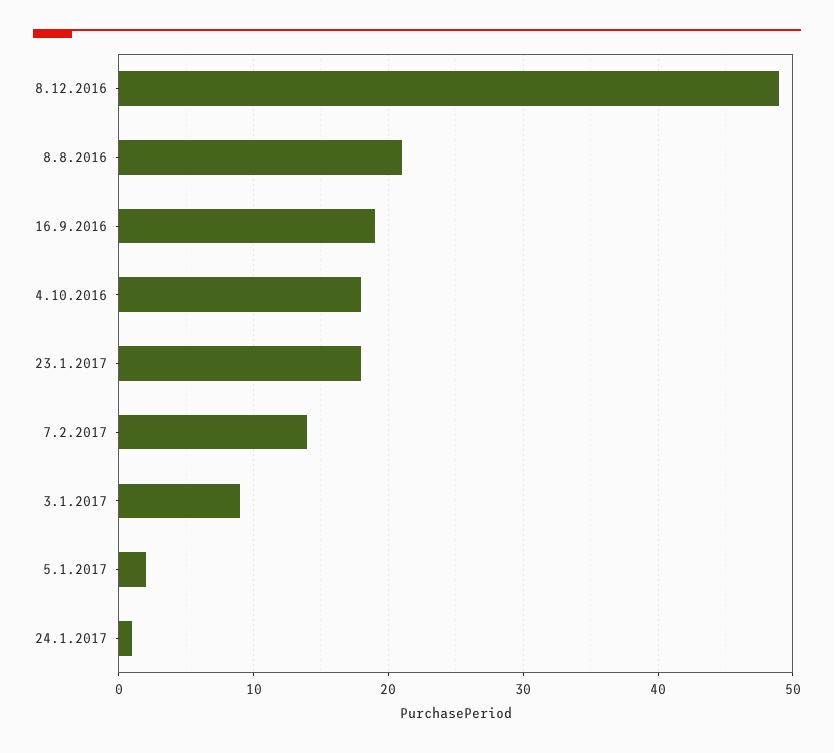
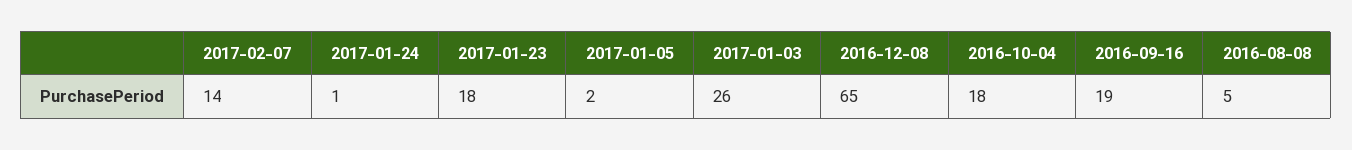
8.12.2016: 49 -> 65
8.8.2016: 21 -> 5
3.1.2017: 9 -> 26

